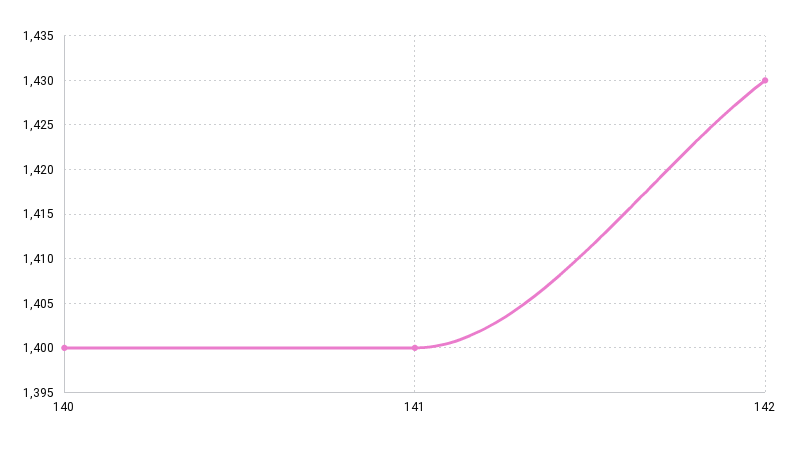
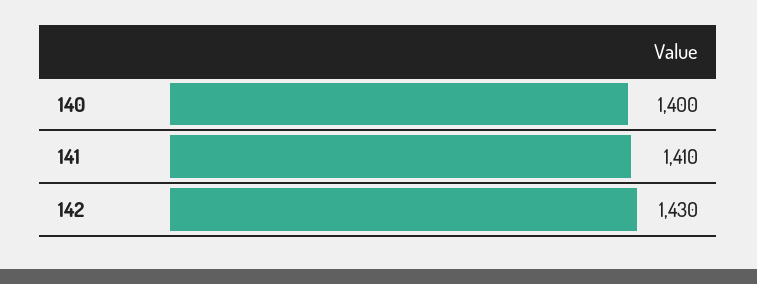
141: 1400 -> 1410

